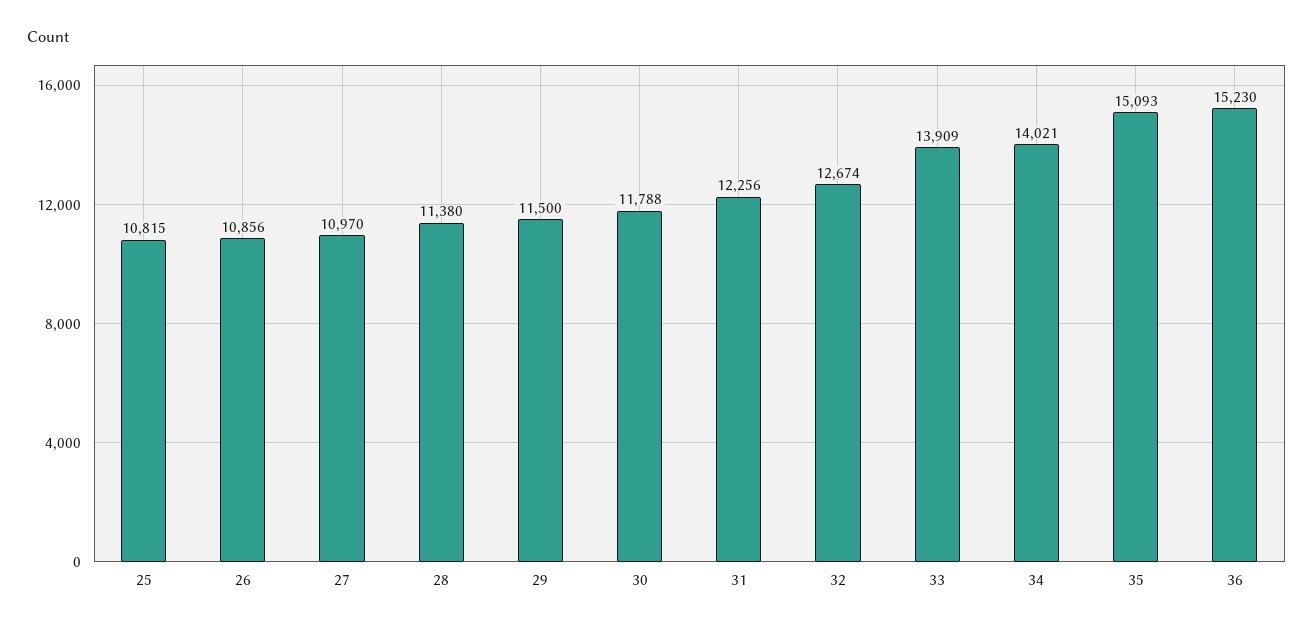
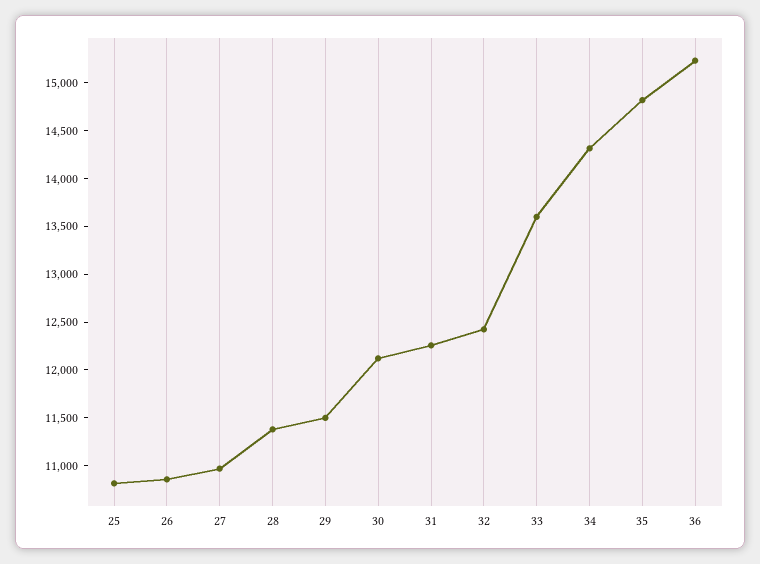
30: 11788 -> 12100
32: 12674 -> 12400
33: 13909 -> 13600
34: 14021 -> 14300
35: 15093 -> 14800

